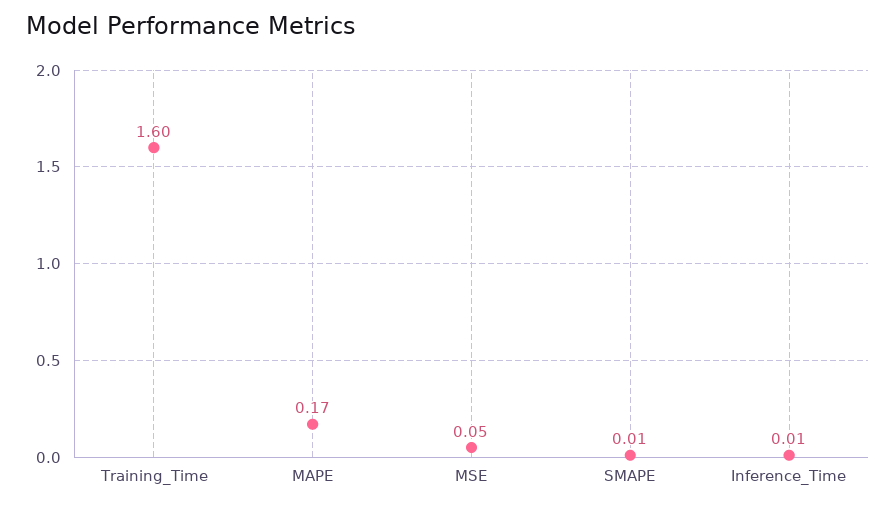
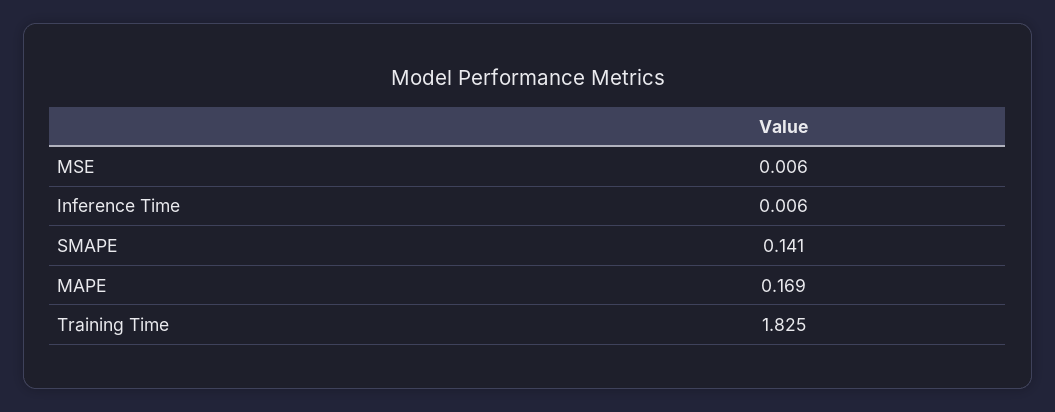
Training_Time: 1.6 -> 1.825
MSE: 0.05 -> 0.006
SMAPE: 0.01 -> 0.141

